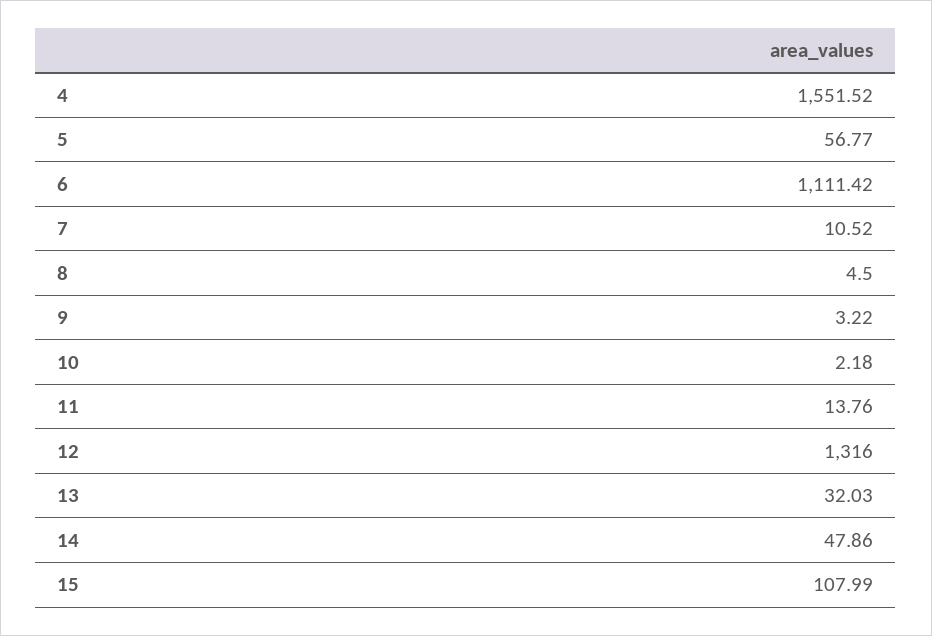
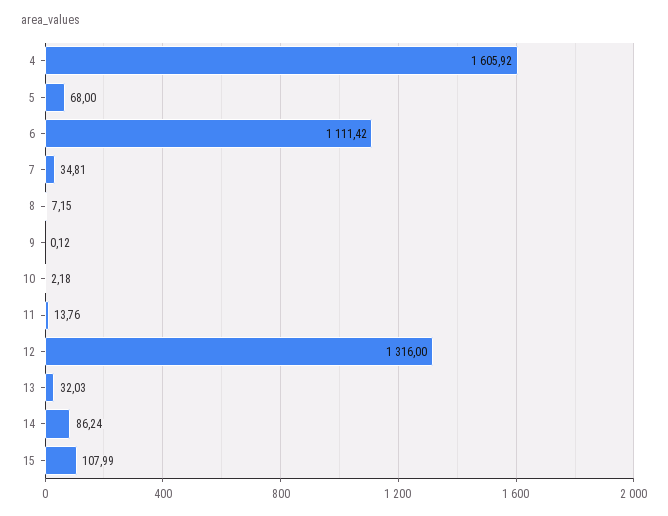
4: 1551.52 -> 1605.92
5: 56.77 -> 68
7: 10.52 -> 34.81
8: 4.5 -> 7.15
9: 3.22 -> 0.12
14: 47.86 -> 86.24

